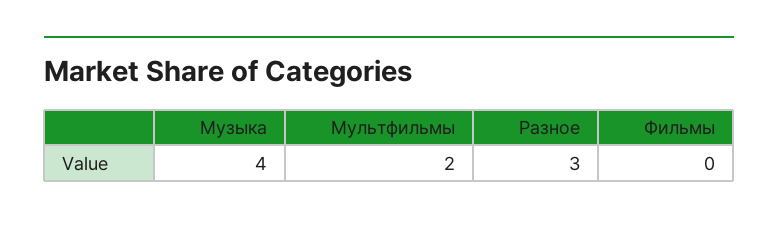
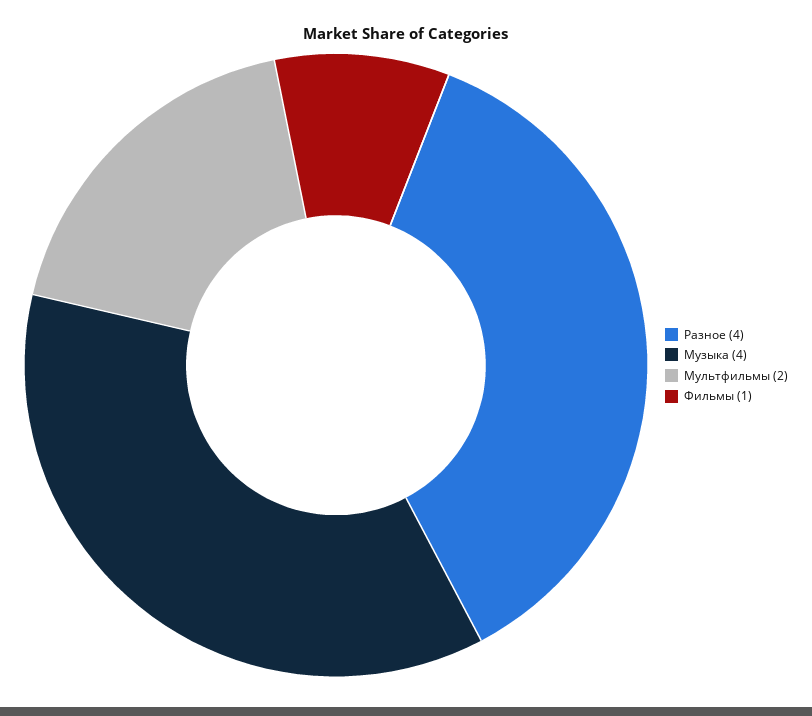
Разное: 3 -> 4
Фильмы: 0 -> 1

